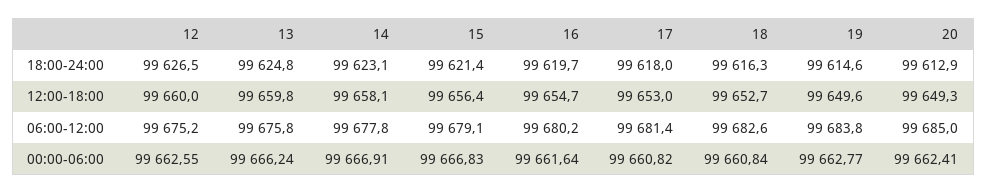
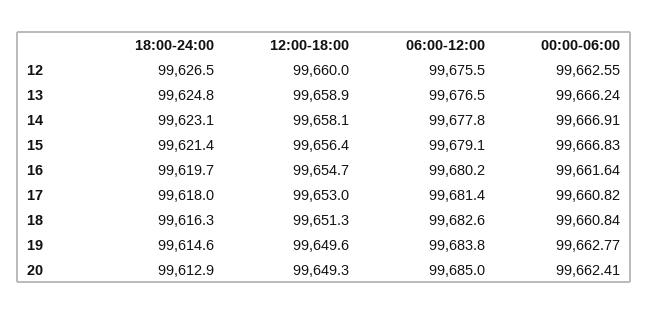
13, 12:00-18:00: 99659.8 -> 99658.9
18, 12:00-18:00: 99652.7 -> 99651.3
12, 06:00-12:00: 99675.2 -> 99675.5
13, 06:00-12:00: 99675.8 -> 99676.5

